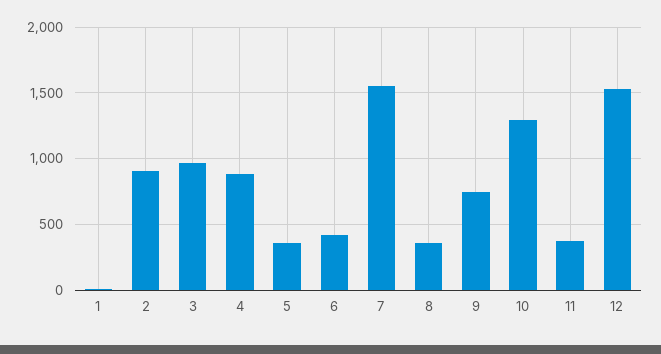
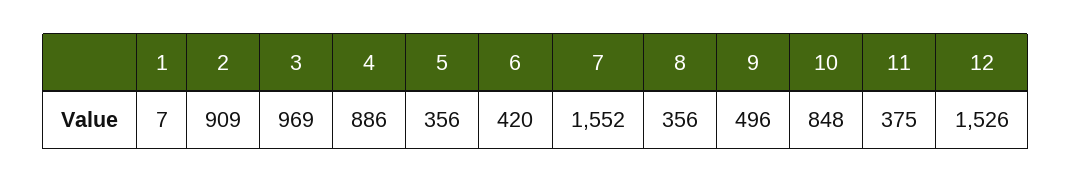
9: 750 -> 496
10: 1300 -> 848

